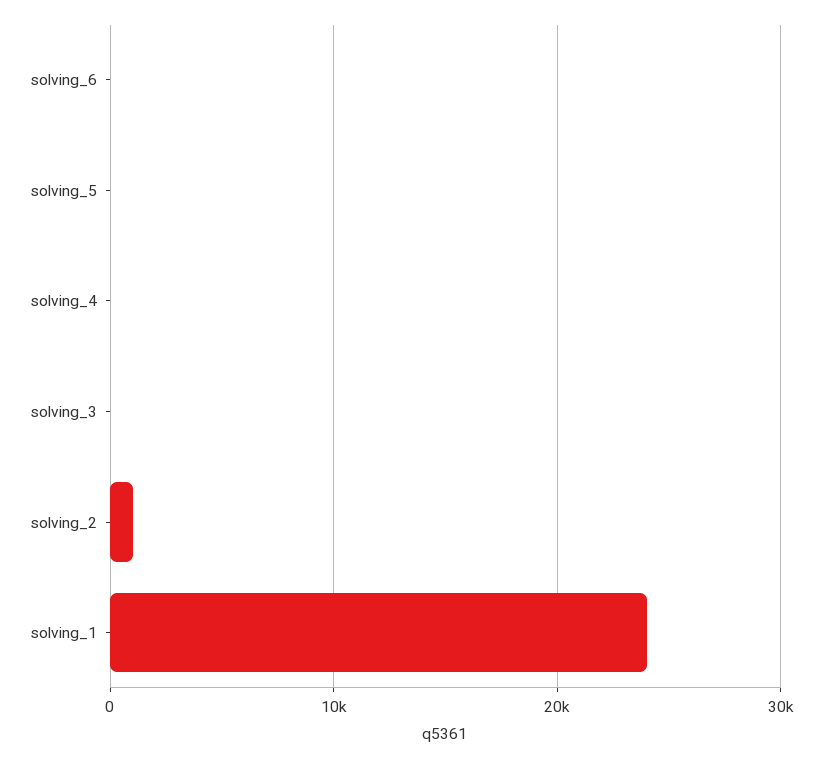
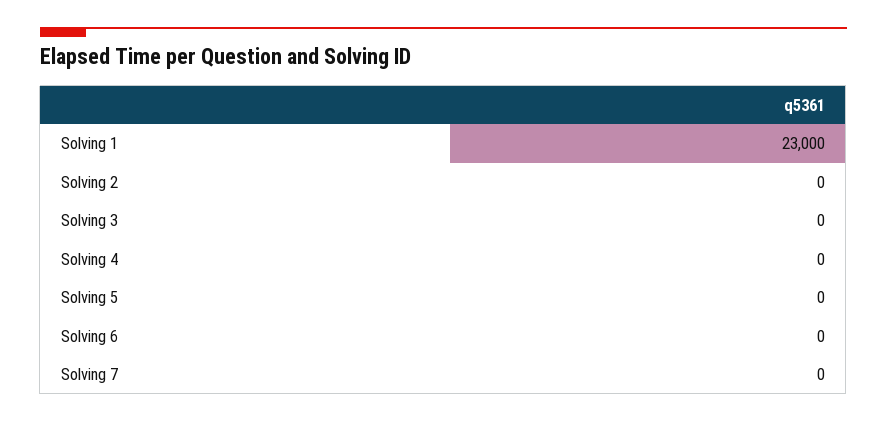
solving_2: 1000 -> 0
solving_1: 24000 -> 23000
Solving 7: none -> 0

